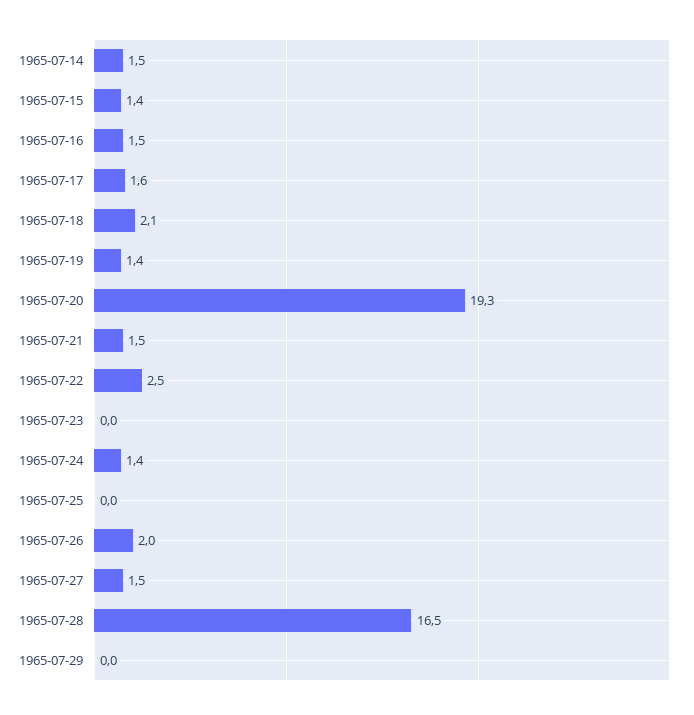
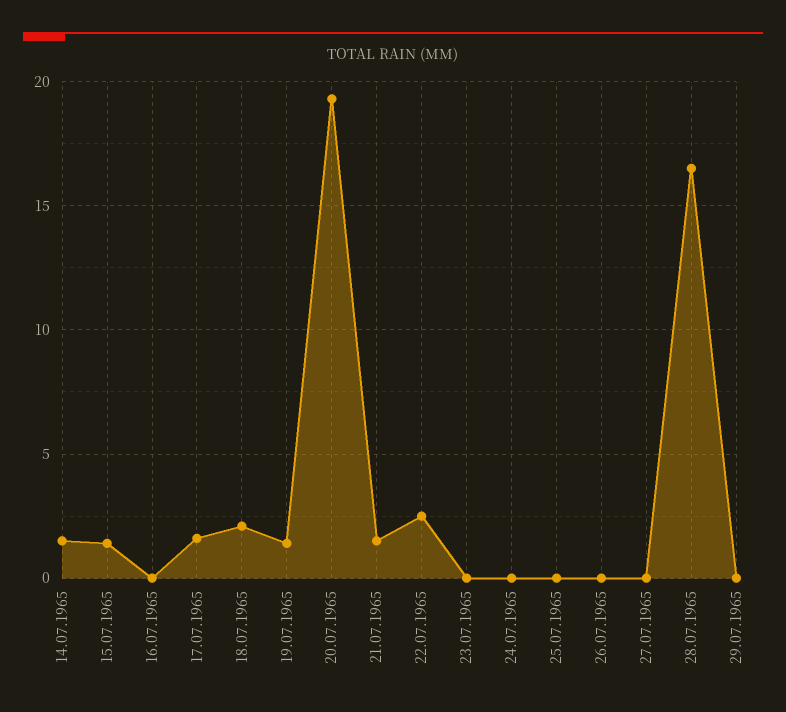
1965-07-16: 1.5 -> 0
1965-07-24: 1.4 -> 0
1965-07-26: 2 -> 0
1965-07-27: 1.5 -> 0

